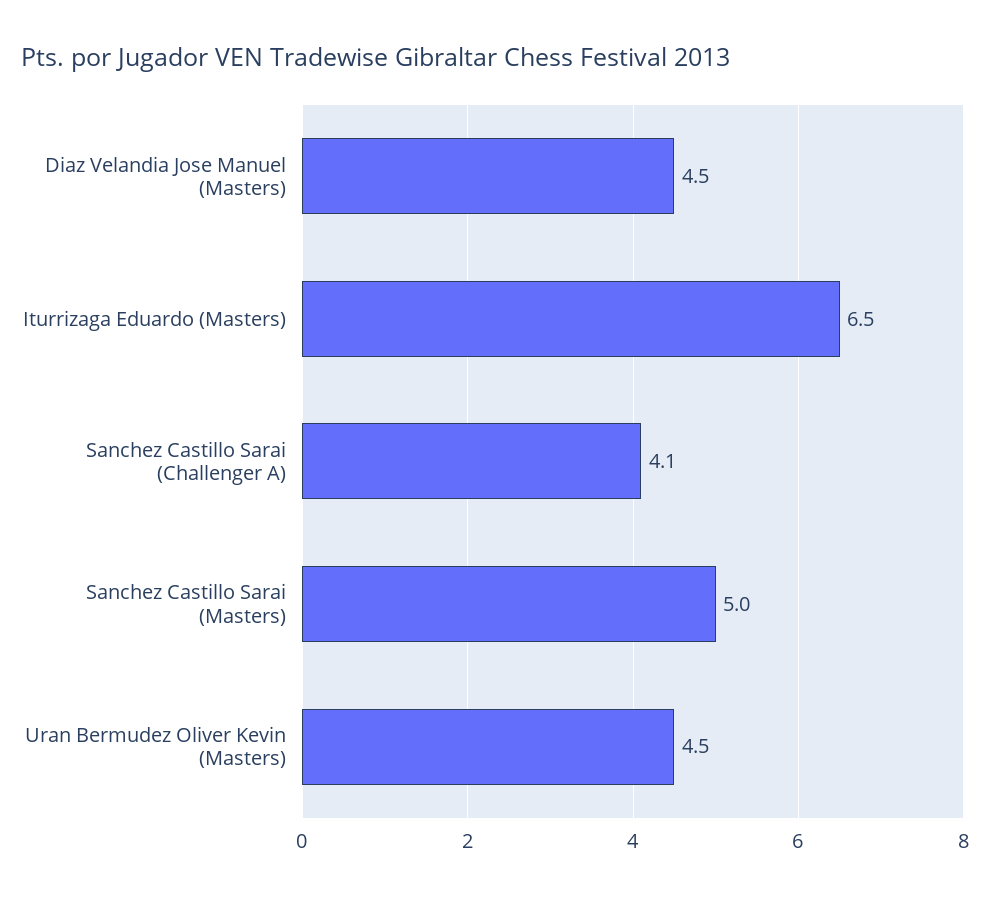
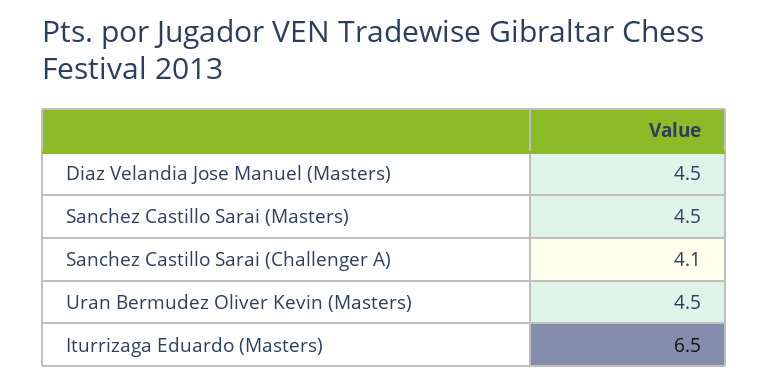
Sanchez Castillo Sarai (Masters): 5 -> 4.5

